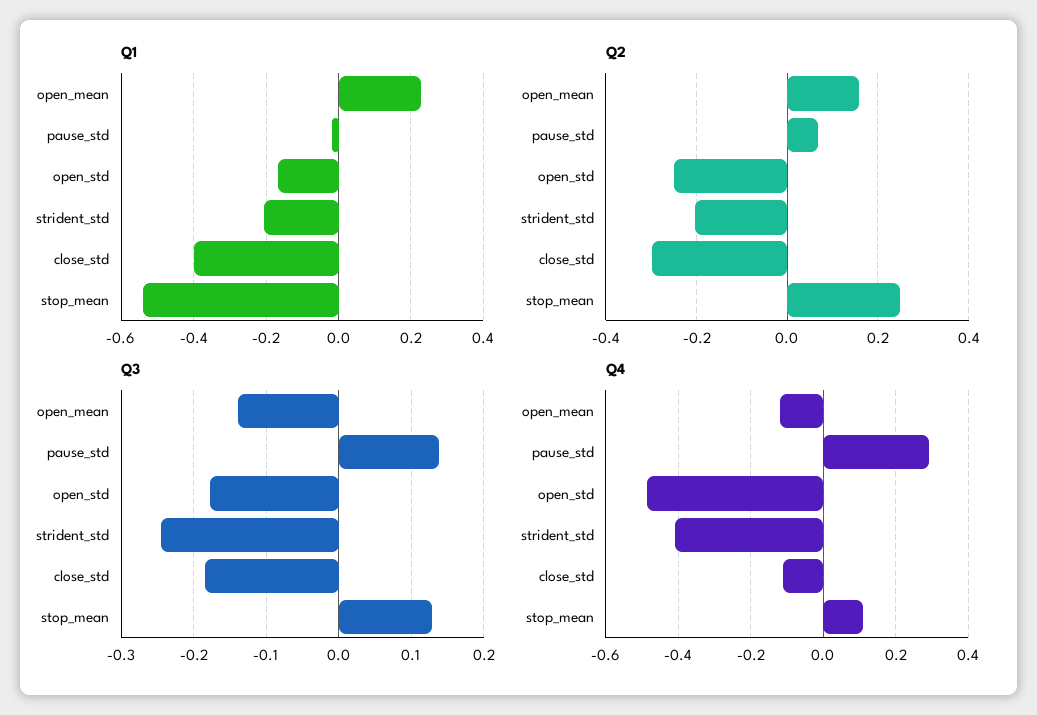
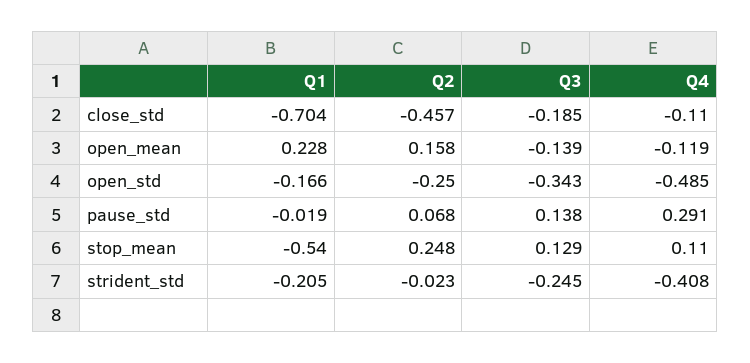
Q1, close_std: -0.4 -> -0.704
Q2, strident_std: -0.2 -> -0.023
Q2, close_std: -0.3 -> -0.457
Q3, open_std: -0.18 -> -0.343

